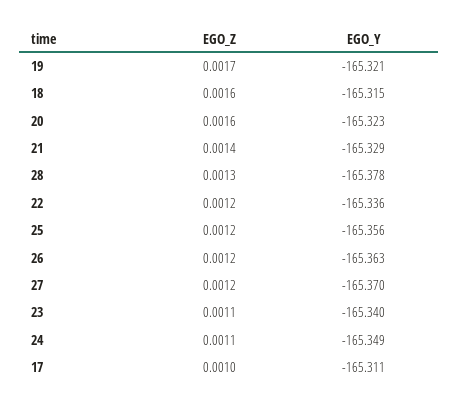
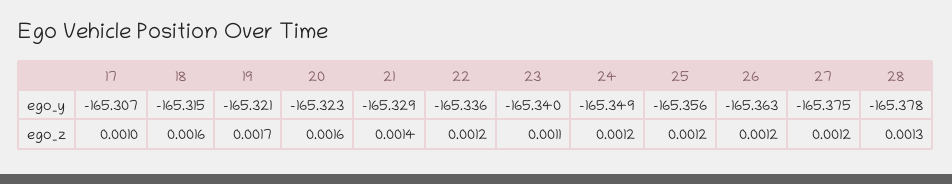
EGO_Y, 27: -165.37 -> -165.375
EGO_Z, 24: 0.0011 -> 0.0012
EGO_Y, 17: -165.311 -> -165.307

